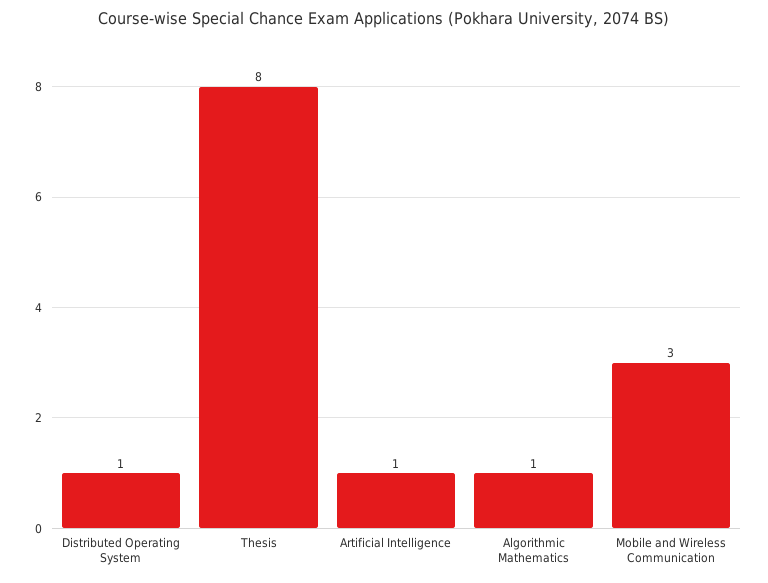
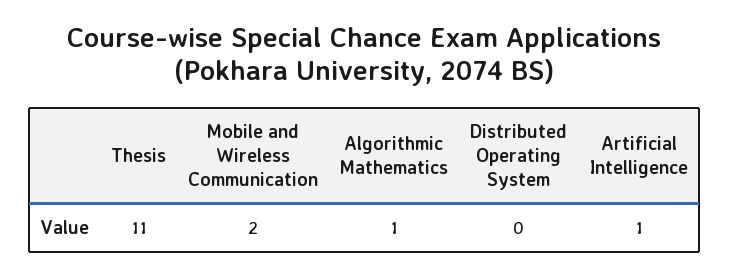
Distributed Operating System: 1 -> 0
Thesis: 8 -> 11
Mobile and Wireless Communication: 3 -> 2

